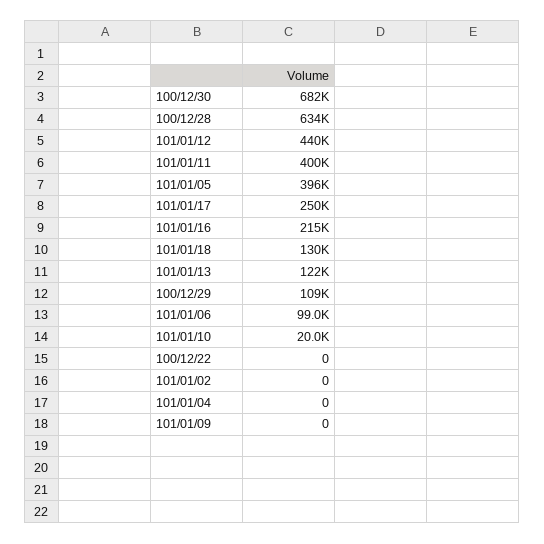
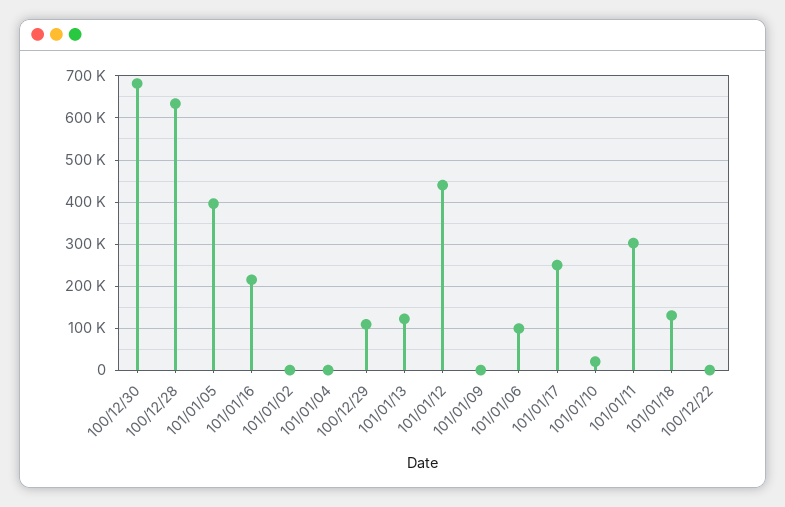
101/01/11: 400000 -> 300000

